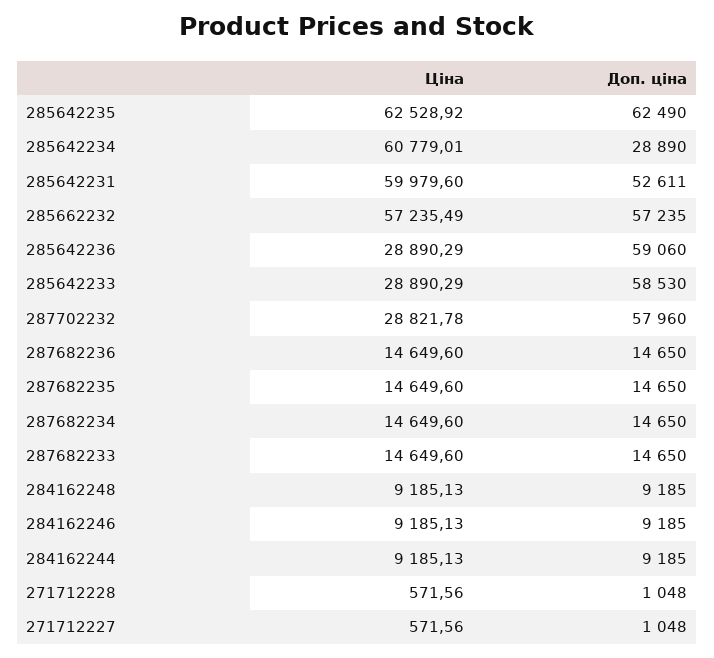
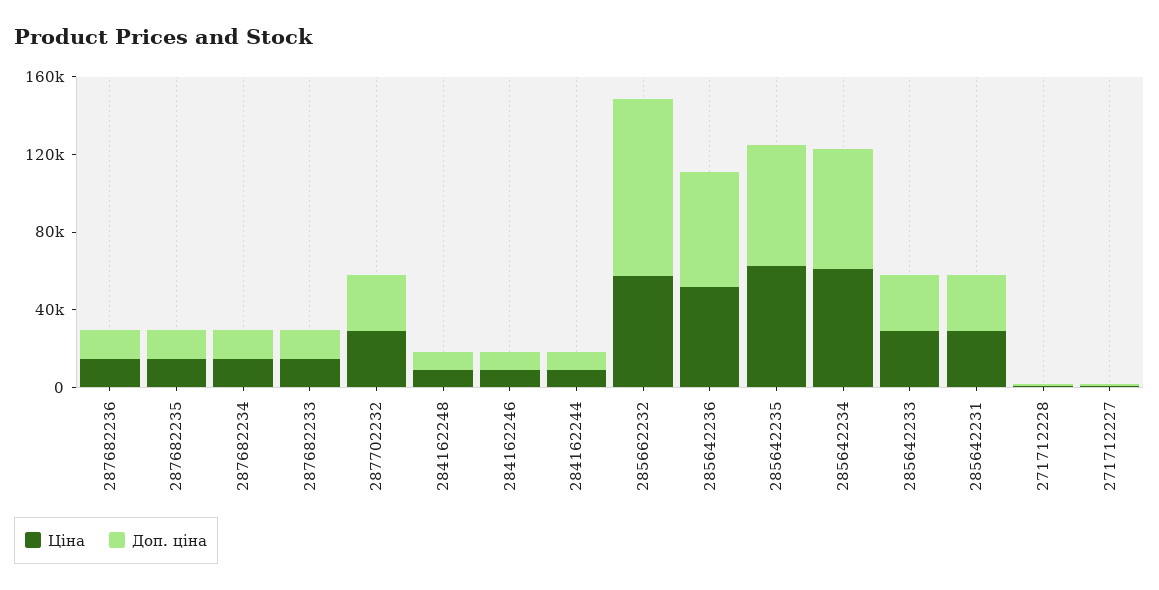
Доп. ціна, 285642234: 28890 -> 60000
Ціна, 285642231: 59979.6 -> 30000
Доп. ціна, 285642231: 52611 -> 30000
Доп. ціна, 285662232: 57235 -> 90000
Ціна, 285642236: 28890.29 -> 50000
Доп. ціна, 285642233: 58530 -> 30000
Доп. ціна, 287702232: 57960 -> 30000

